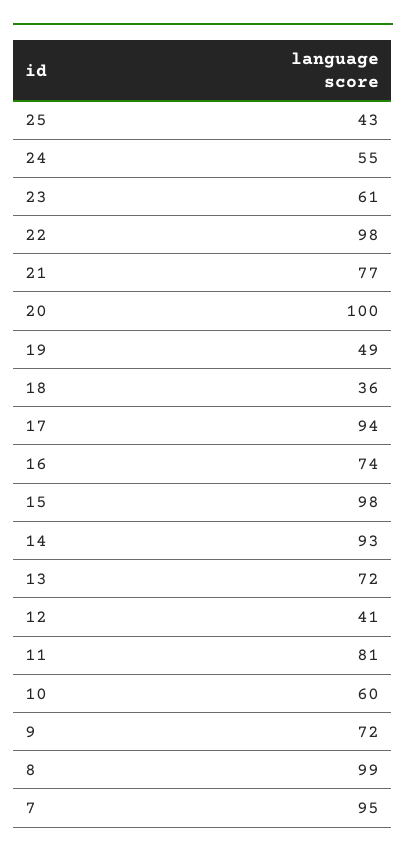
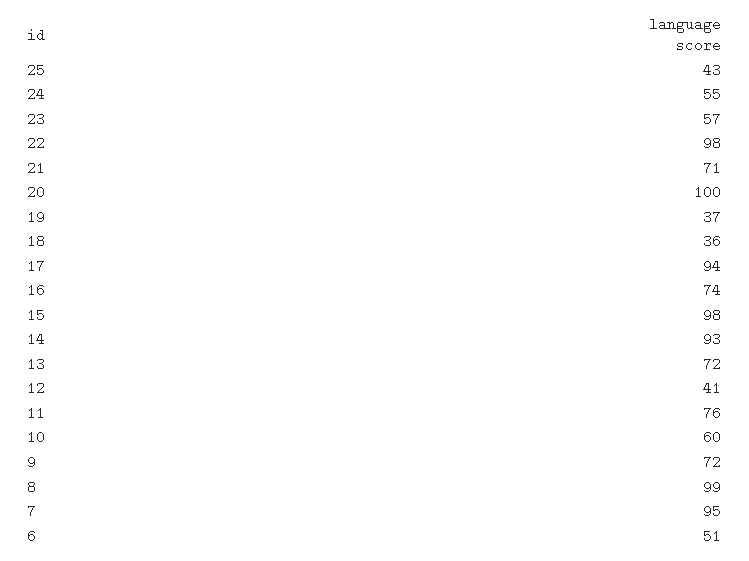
23: 61 -> 57
21: 77 -> 71
19: 49 -> 37
11: 81 -> 76
6: none -> 51

